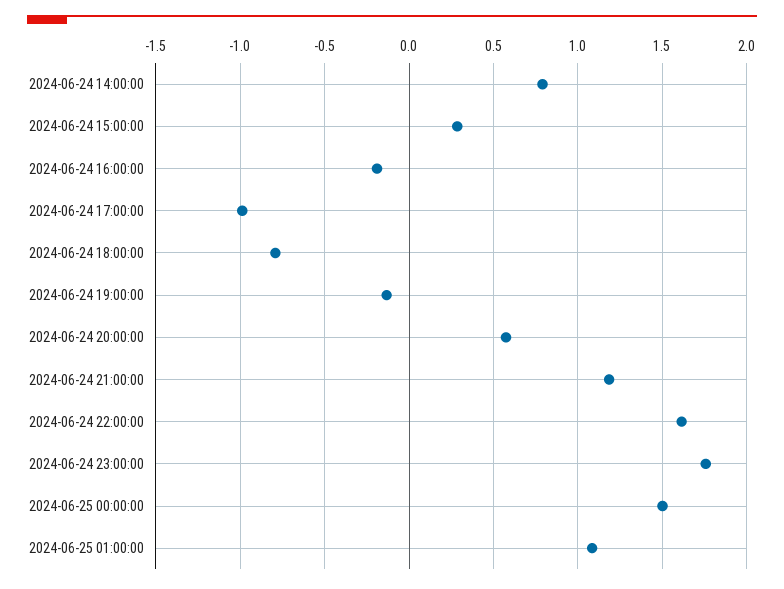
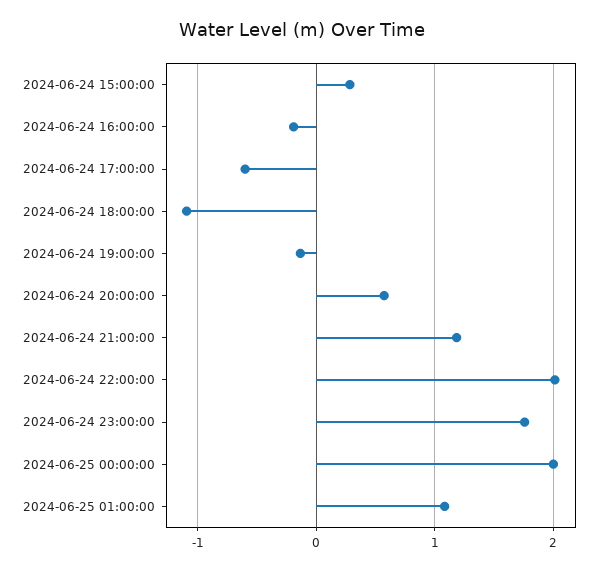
2024-06-24 14:00:00: 0.8 -> none
2024-06-24 17:00:00: -1 -> -0.6
2024-06-24 18:00:00: -0.8 -> -1.1
2024-06-24 22:00:00: 1.6 -> 2
2024-06-25 00:00:00: 1.5 -> 2

